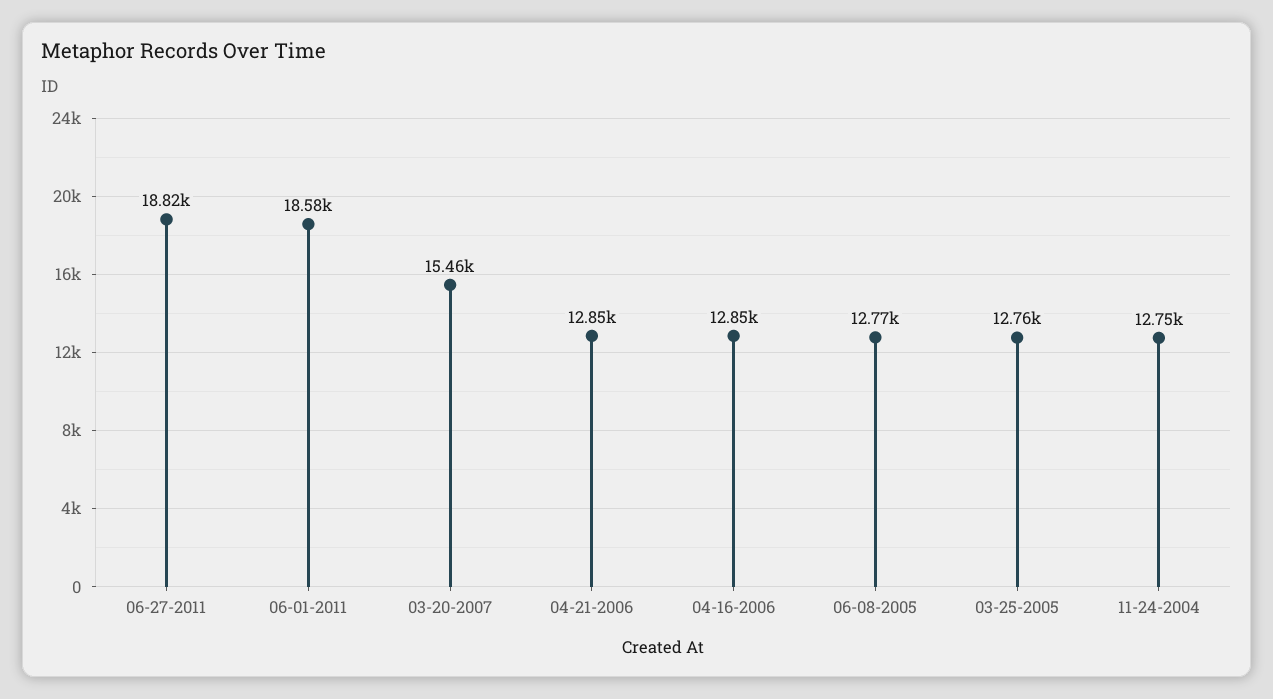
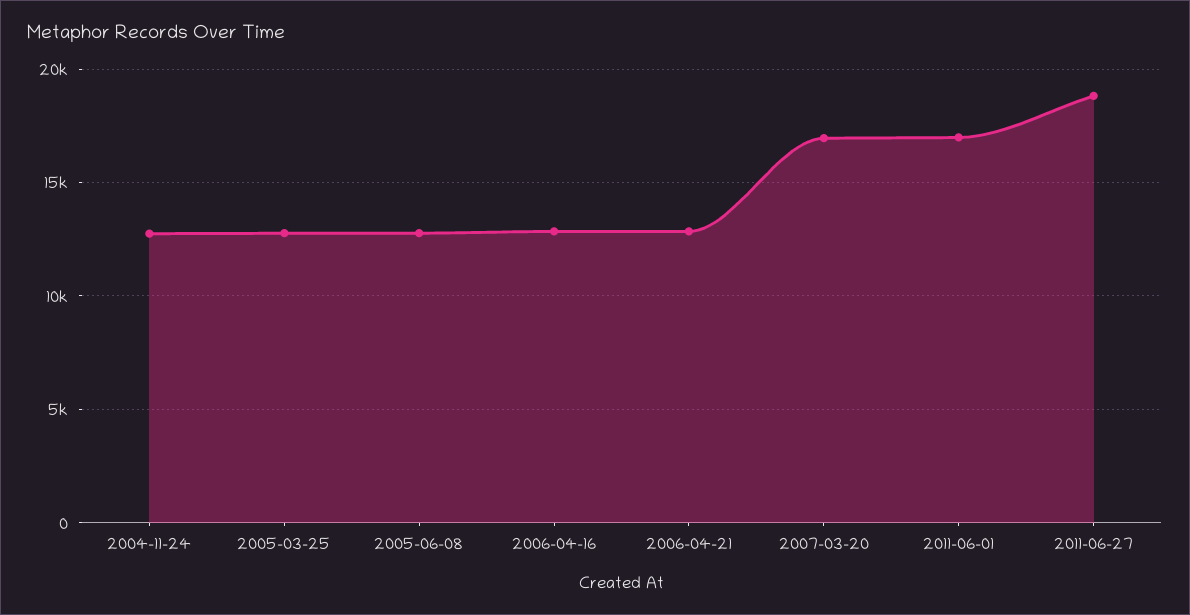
06-01-2011: 18580 -> 17000
03-20-2007: 15460 -> 17000

